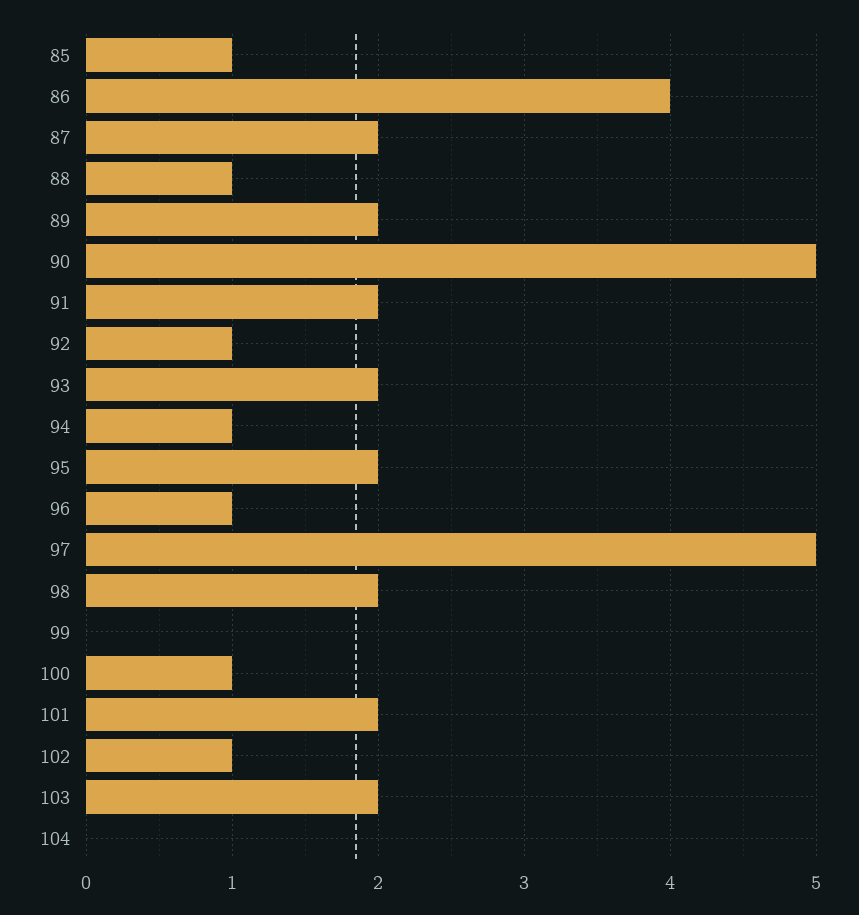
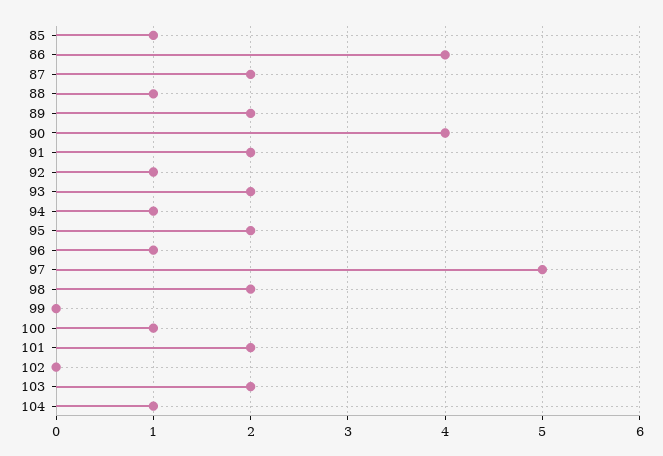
90: 5 -> 4
102: 1 -> 0
104: 0 -> 1

